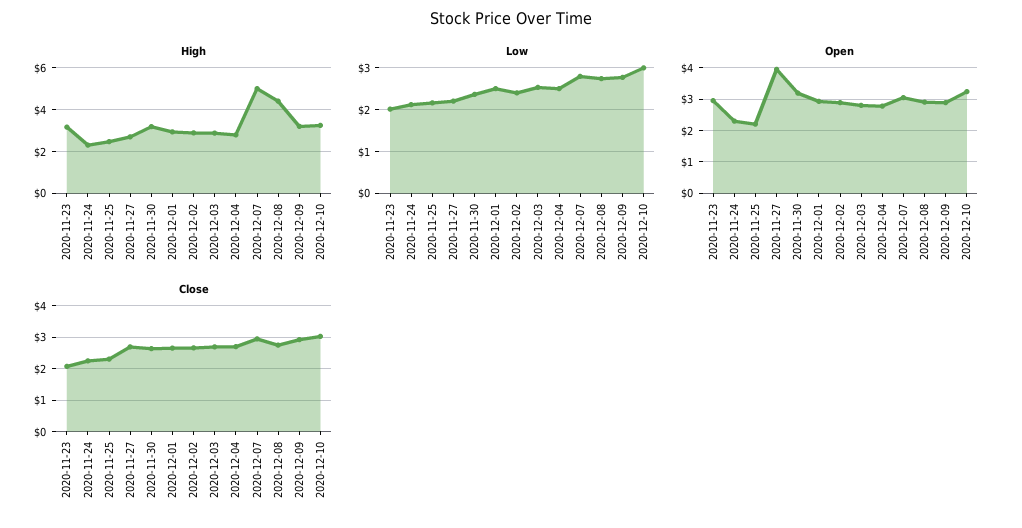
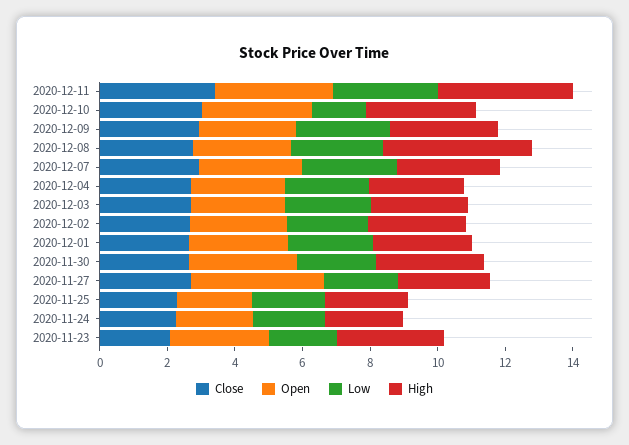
High, 2020-12-07: 5 -> 3
Low, 2020-12-10: 3 -> 1.5
Close, 2020-12-11: none -> 3.5
Open, 2020-12-11: none -> 3.5
Low, 2020-12-11: none -> 3
High, 2020-12-11: none -> 4

